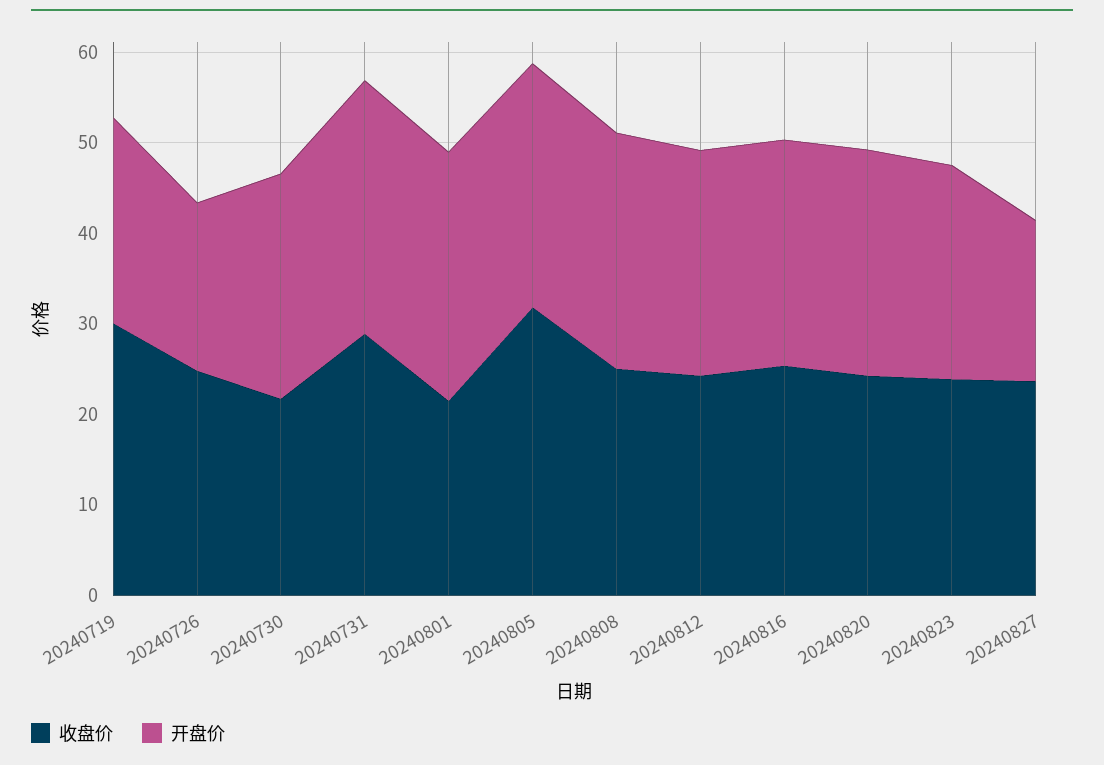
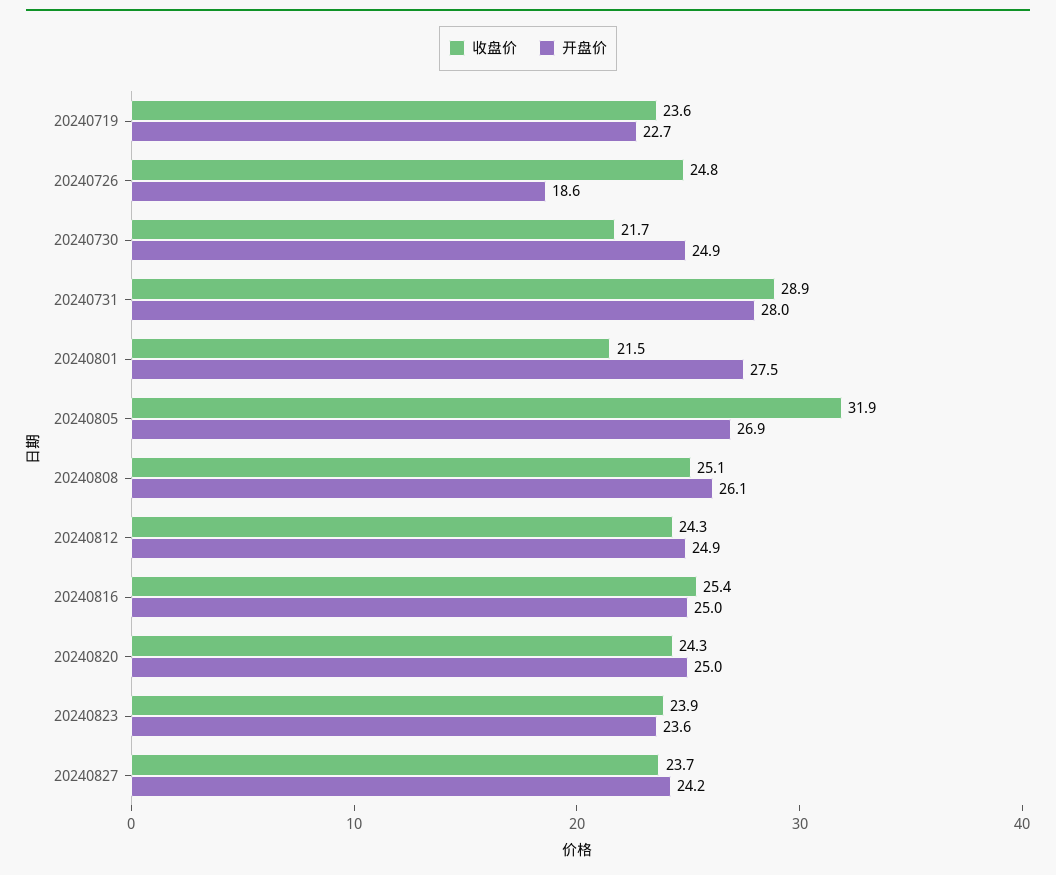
收盘价, 20240719: 30 -> 23.6
开盘价, 20240827: 18 -> 24.2

